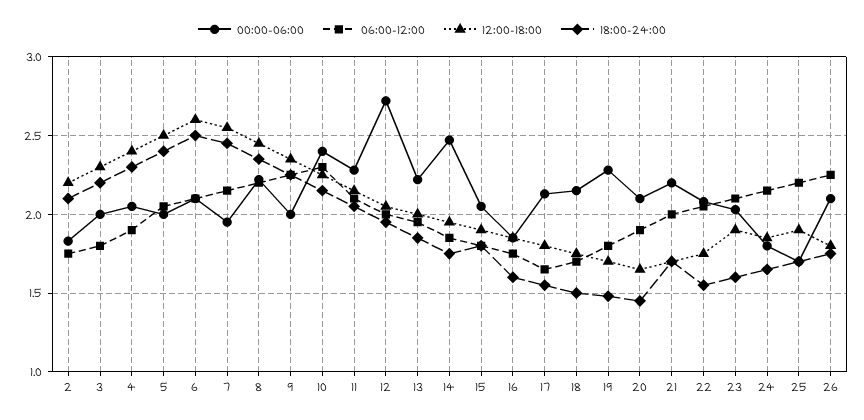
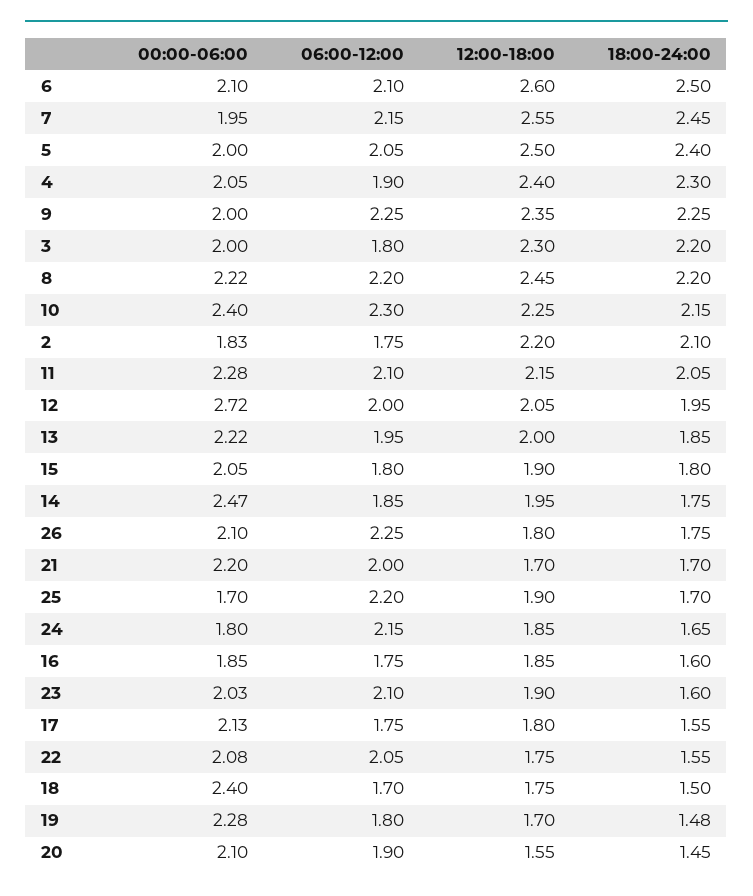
18:00-24:00, 8: 2.35 -> 2.2
06:00-12:00, 17: 1.65 -> 1.75
00:00-06:00, 18: 2.15 -> 2.4
12:00-18:00, 20: 1.65 -> 1.55

